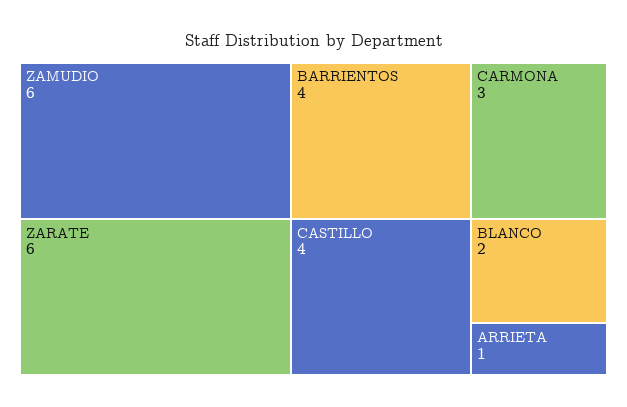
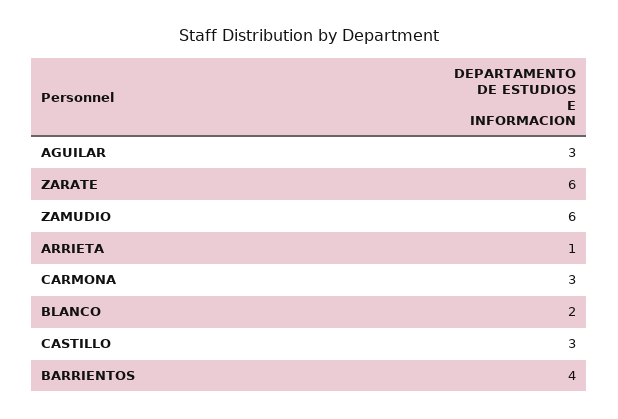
CASTILLO: 4 -> 3
AGUILAR: none -> 3

